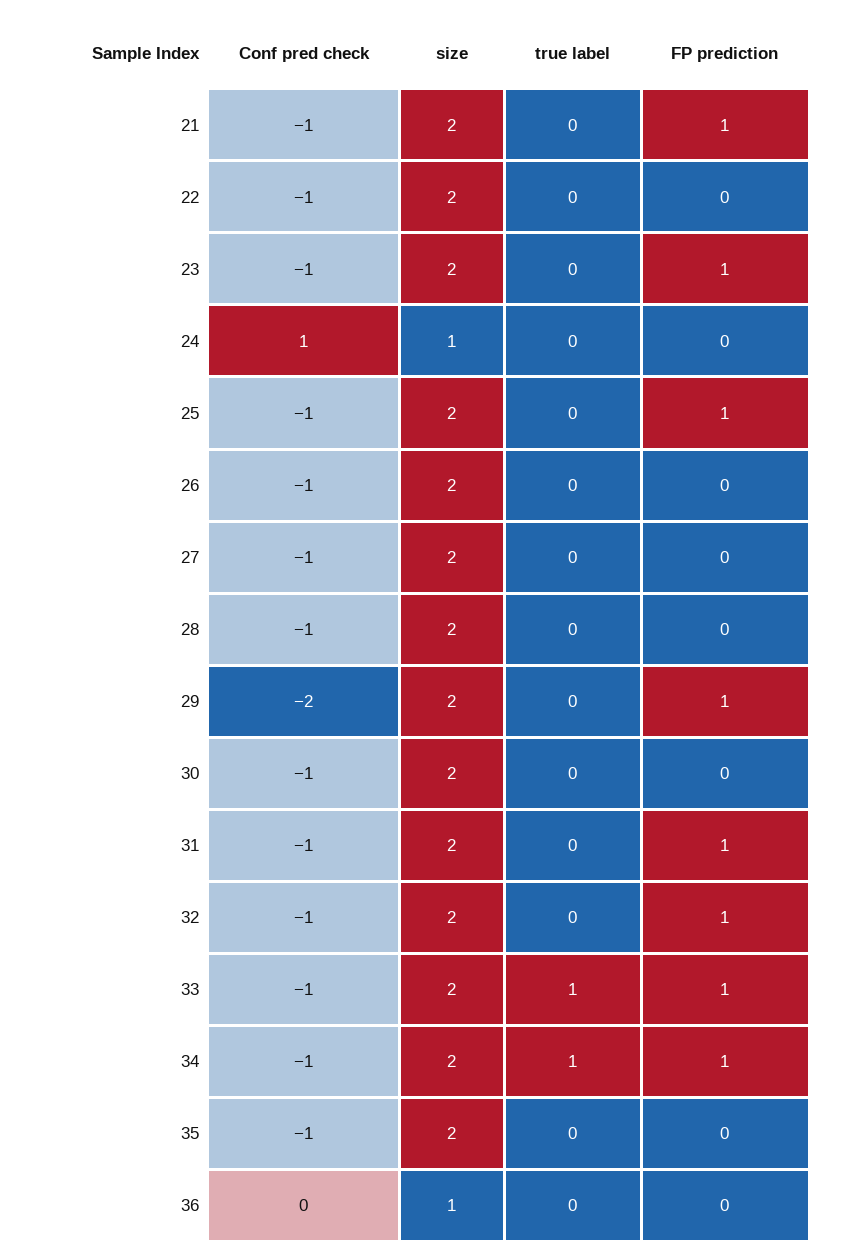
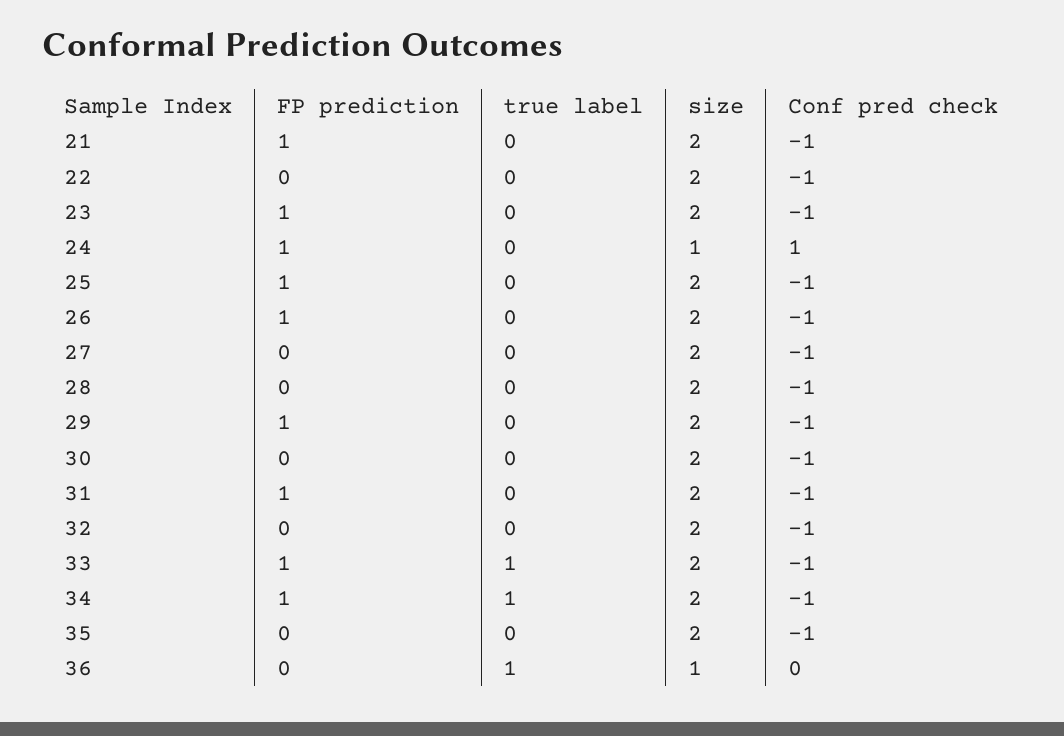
FP prediction, 24: 0 -> 1
FP prediction, 26: 0 -> 1
Conf pred check, 29: -2 -> -1
FP prediction, 32: 1 -> 0
true label, 36: 0 -> 1

